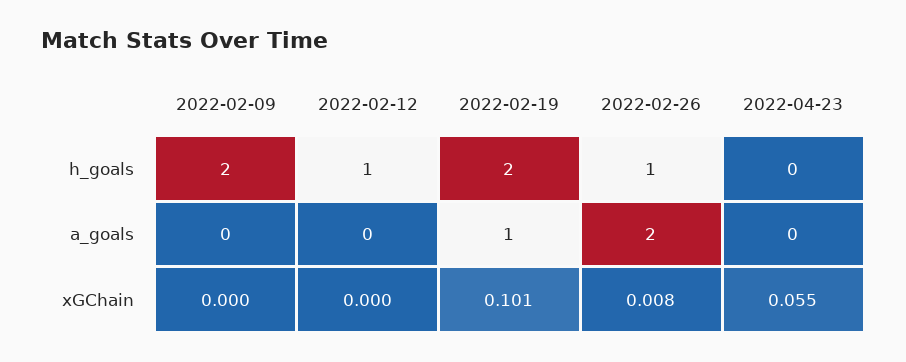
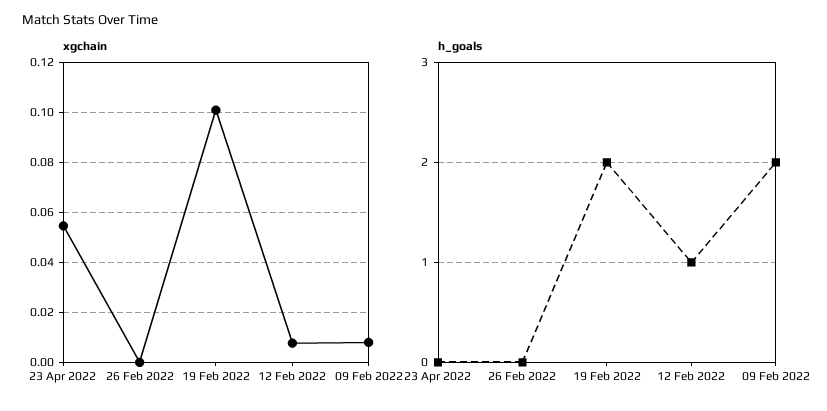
h_goals, 2022-02-26: 1 -> 0
a_goals, 2022-02-09: 0 -> none
a_goals, 2022-02-12: 0 -> none
a_goals, 2022-02-19: 1 -> none
a_goals, 2022-02-26: 2 -> none
a_goals, 2022-04-23: 0 -> none
xGChain, 2022-02-09: 0 -> 0.0075
xGChain, 2022-02-12: 0 -> 0.0075
xGChain, 2022-02-26: 0.008 -> 0

